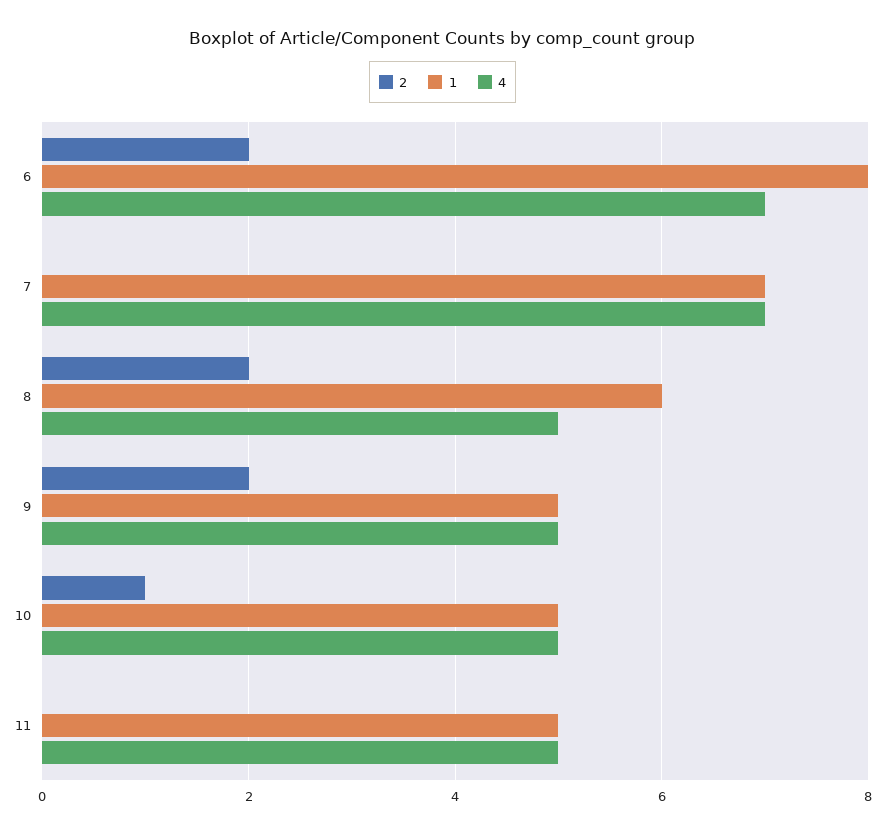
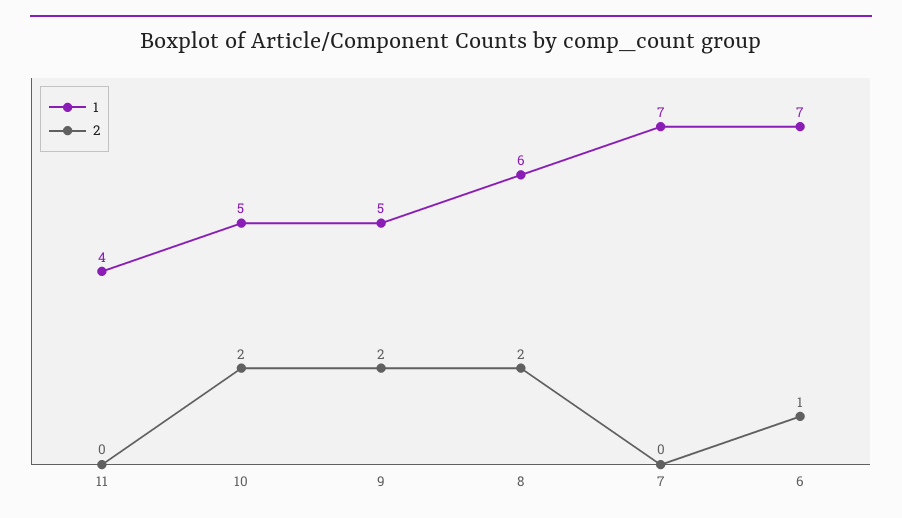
2, 6: 2 -> 1
1, 6: 8 -> 7
4, 6: 7 -> none
4, 7: 7 -> none
4, 8: 5 -> none
4, 9: 5 -> none
2, 10: 1 -> 2
4, 10: 5 -> none
1, 11: 5 -> 4
4, 11: 5 -> none

